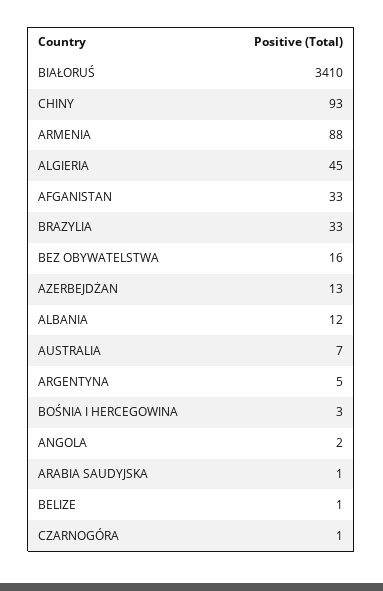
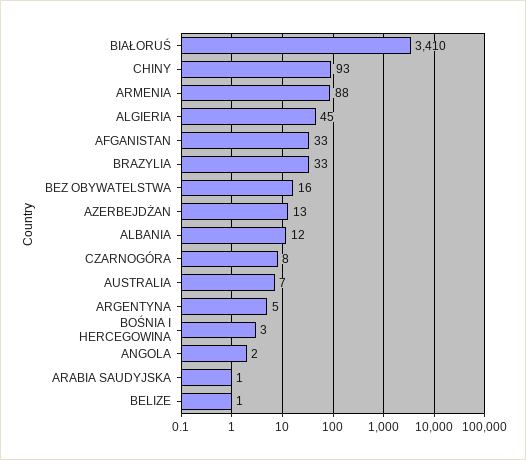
CZARNOGÓRA: 1 -> 8

